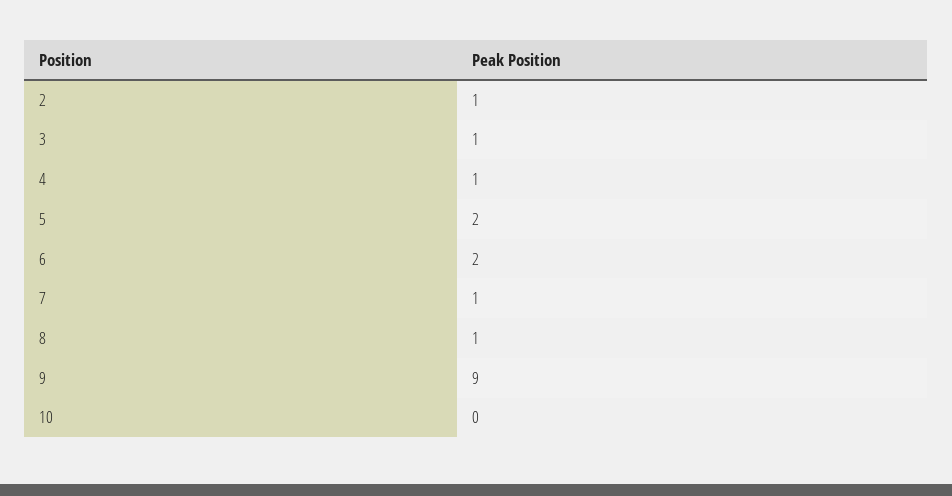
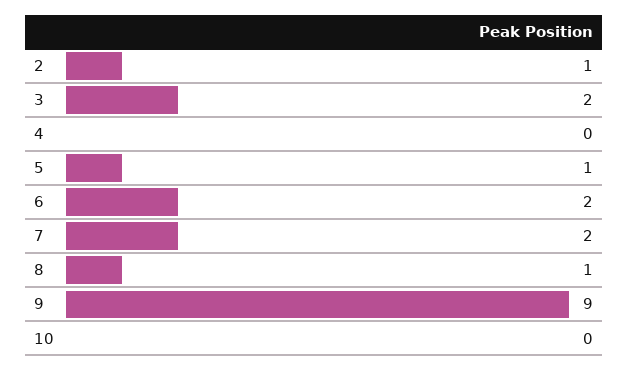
3: 1 -> 2
4: 1 -> 0
5: 2 -> 1
7: 1 -> 2

